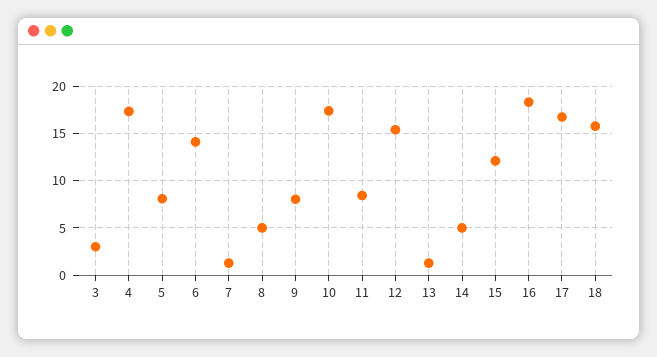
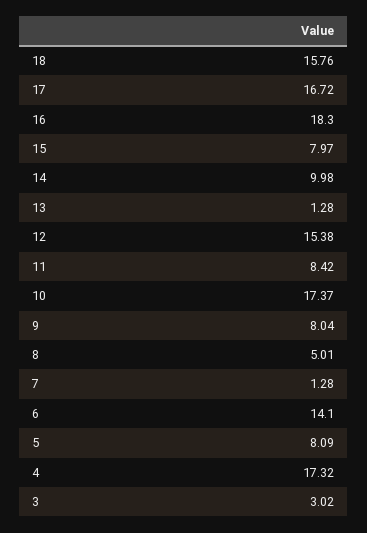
14: 5 -> 9.98
15: 12 -> 7.97

